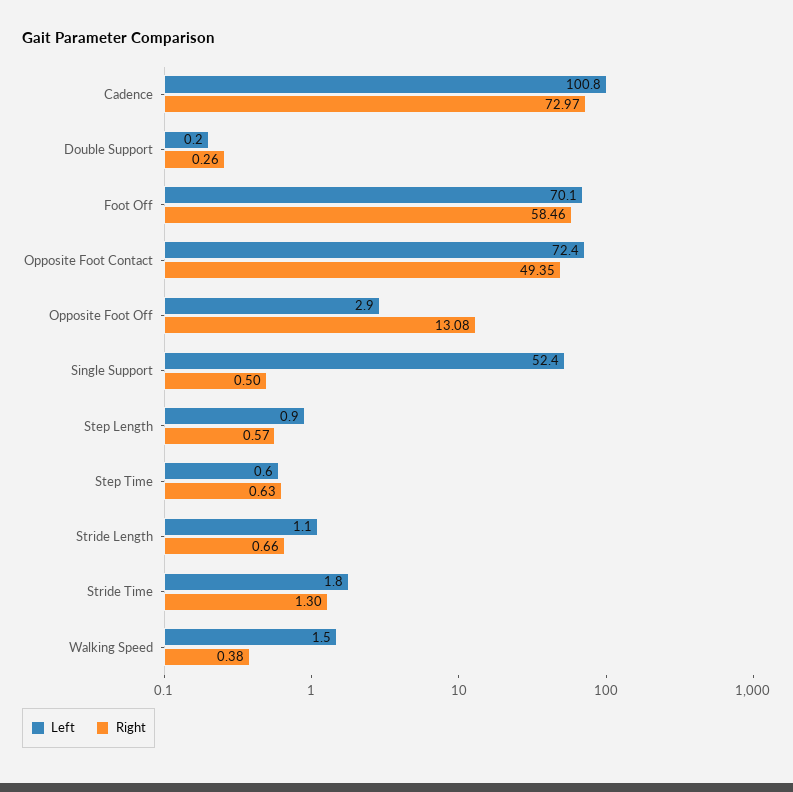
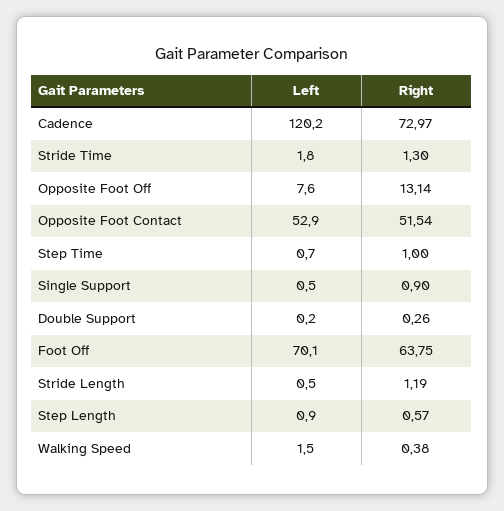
Left, Cadence: 100.8 -> 120.2
Right, Foot Off: 58.46 -> 63.75
Left, Opposite Foot Contact: 72.4 -> 52.9
Right, Opposite Foot Contact: 49.35 -> 51.54
Left, Opposite Foot Off: 2.9 -> 7.6
Right, Opposite Foot Off: 13.08 -> 13.14
Left, Single Support: 52.4 -> 0.5
Right, Single Support: 0.5 -> 0.9
Left, Step Time: 0.6 -> 0.7
Right, Step Time: 0.63 -> 1
Left, Stride Length: 1.1 -> 0.5
Right, Stride Length: 0.66 -> 1.19

